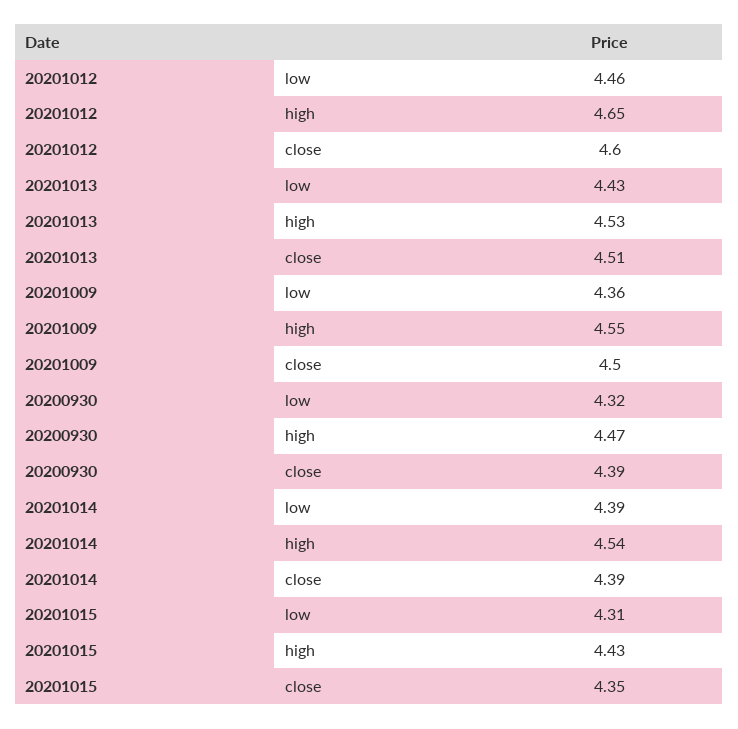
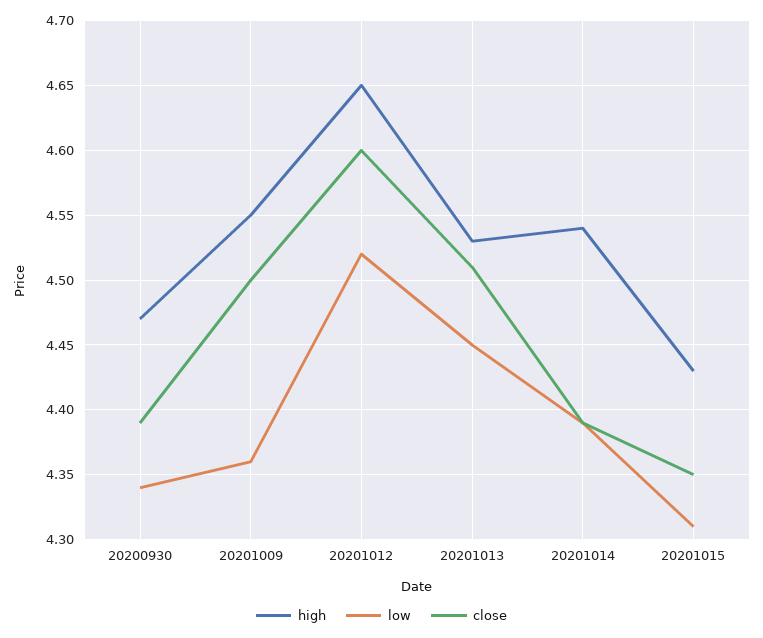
low, 20201012: 4.46 -> 4.52
low, 20201013: 4.43 -> 4.45
low, 20200930: 4.32 -> 4.34

